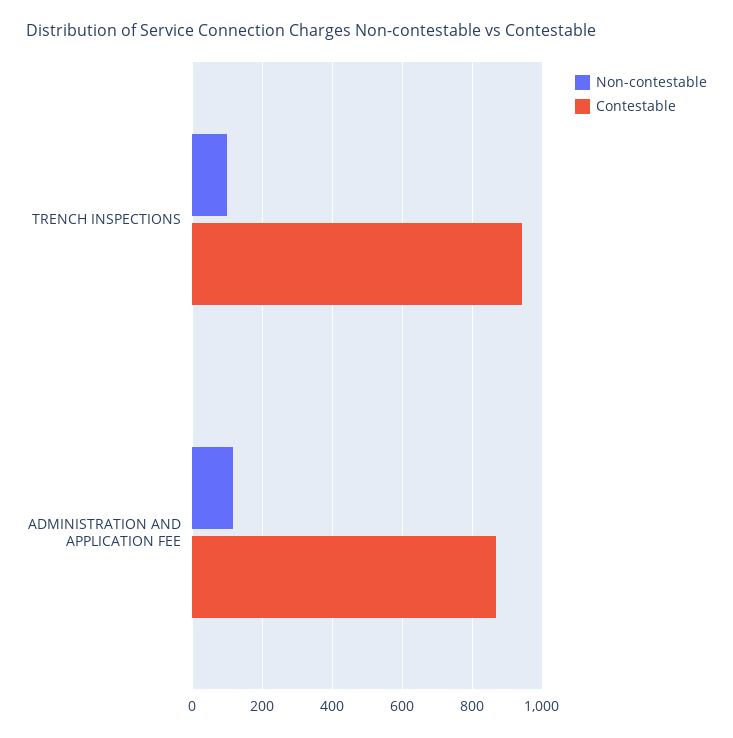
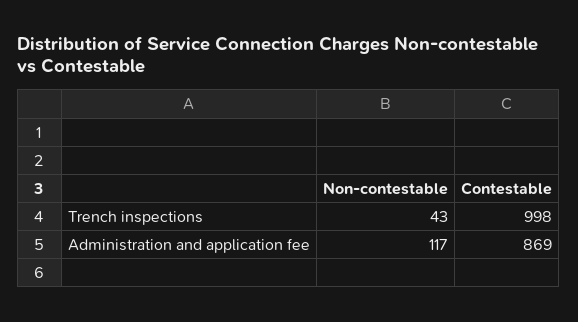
Non-contestable, TRENCH INSPECTIONS: 100 -> 43
Contestable, TRENCH INSPECTIONS: 940 -> 998

